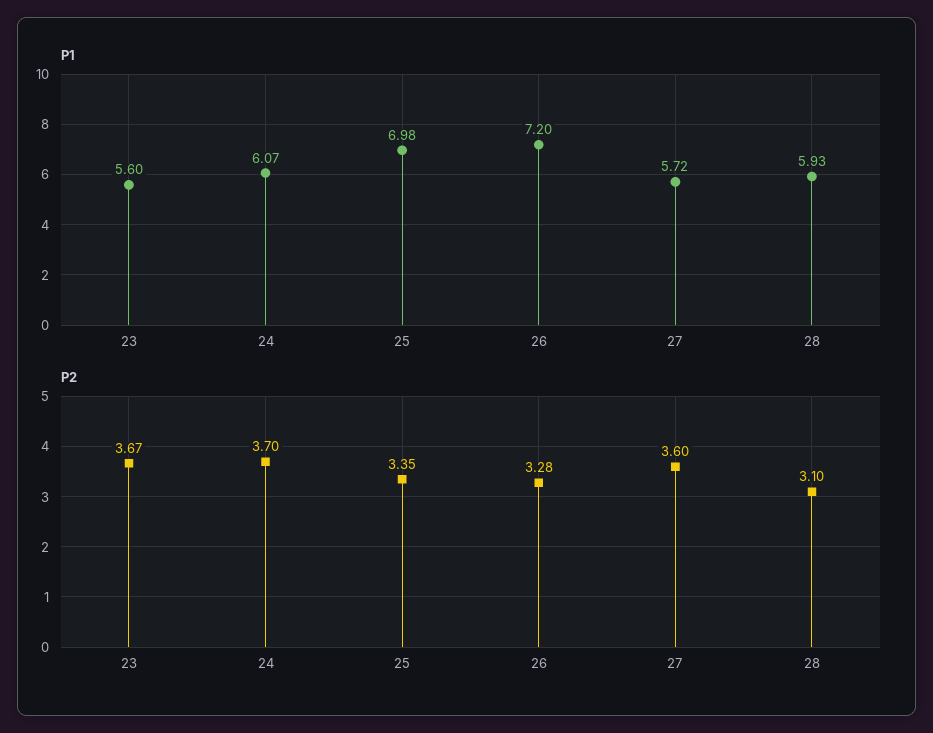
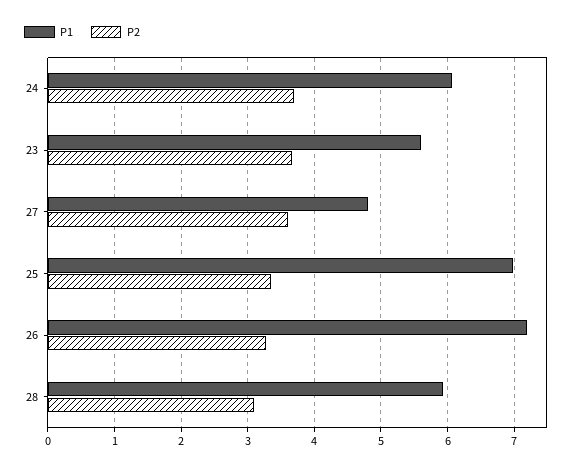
P1, 27: 5.72 -> 4.8

